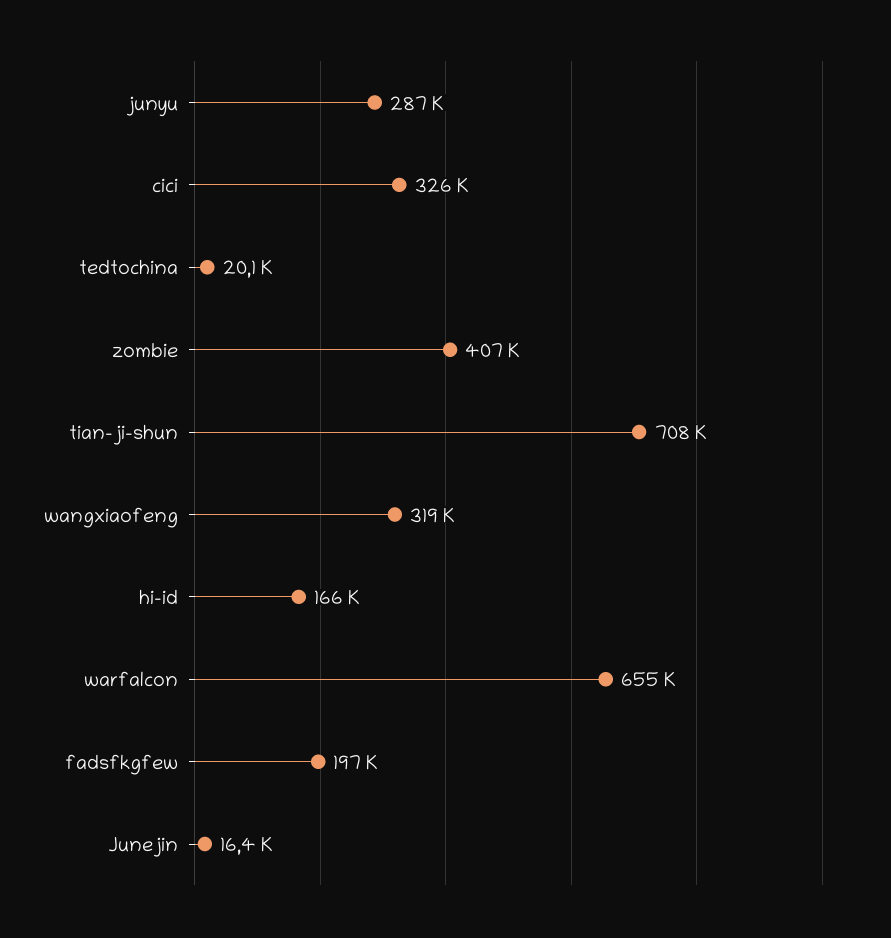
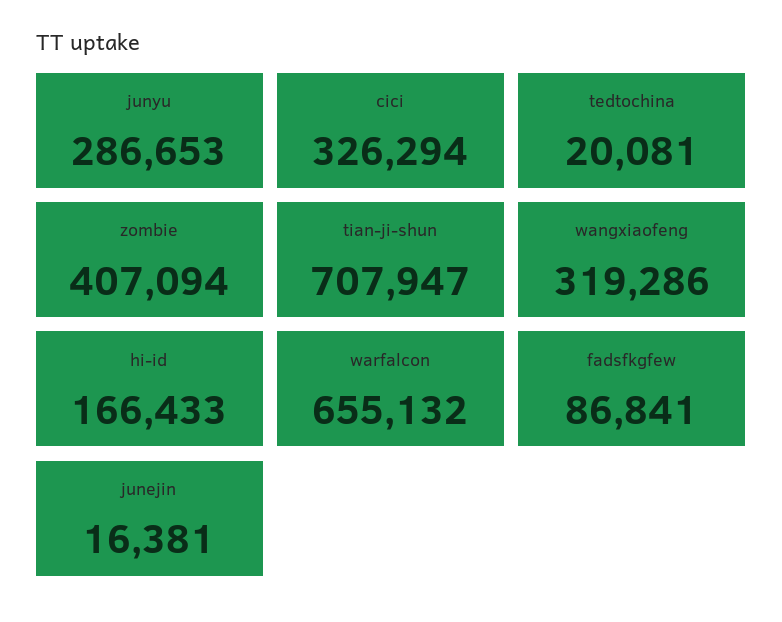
fadsfkgfew: 197000 -> 86841

